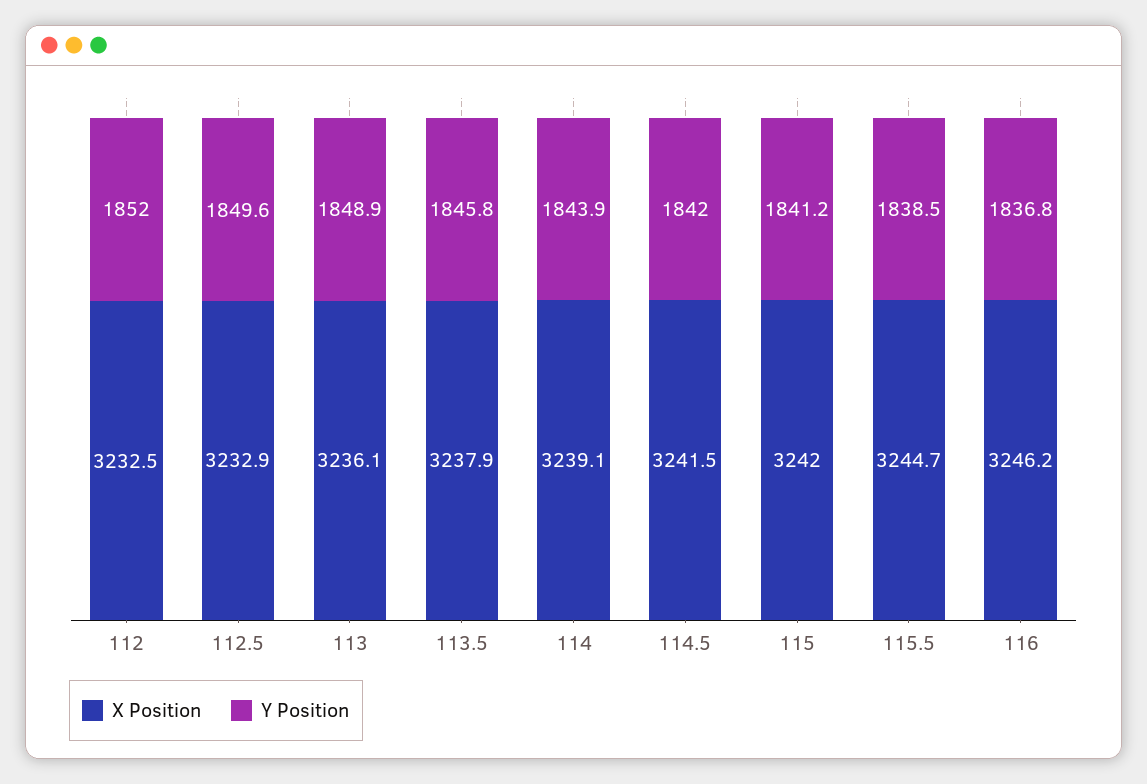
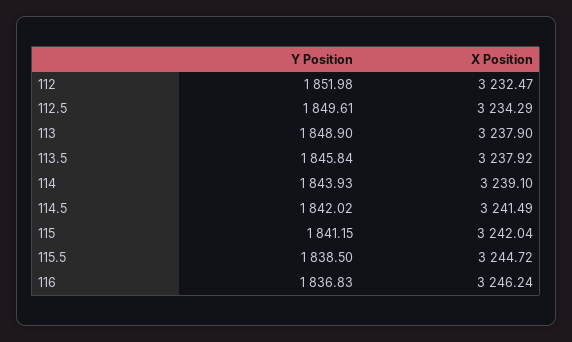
X Position, 112.5: 3232.9 -> 3234.29
X Position, 113: 3236.1 -> 3237.9

